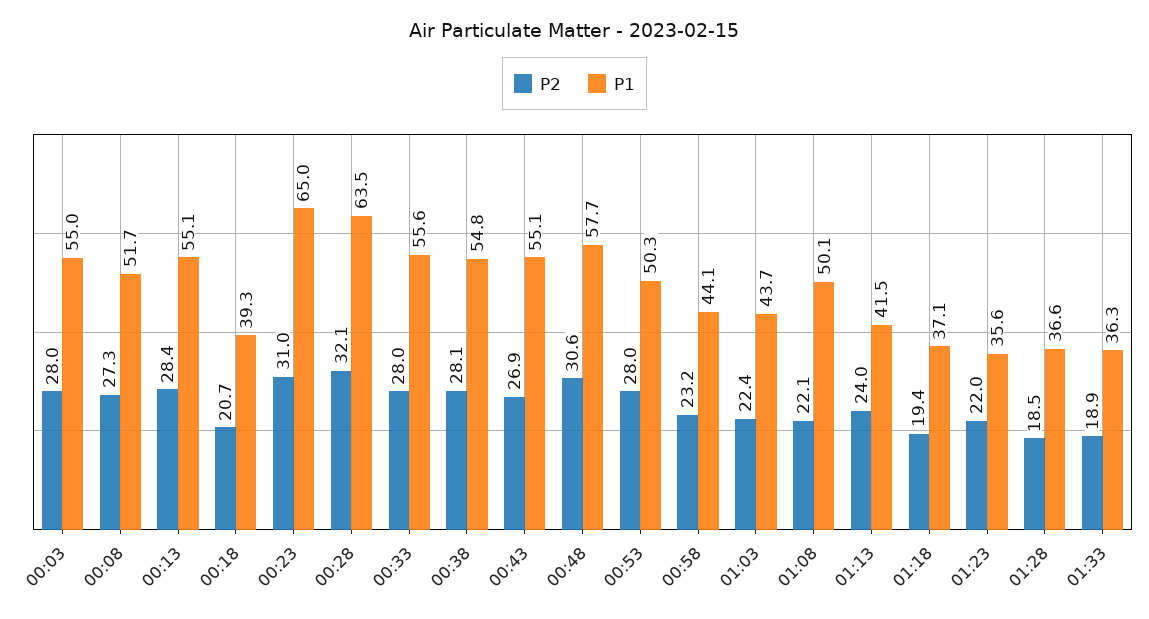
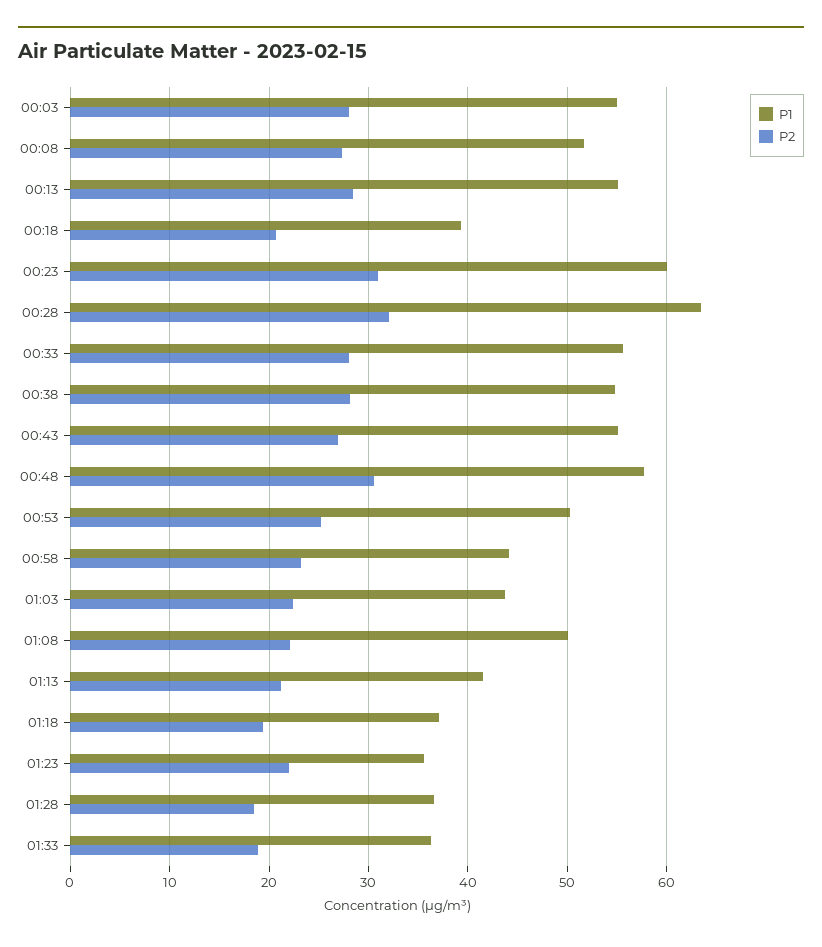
P1, 00:23: 65 -> 60
P2, 00:53: 28 -> 25
P2, 01:13: 24 -> 21

